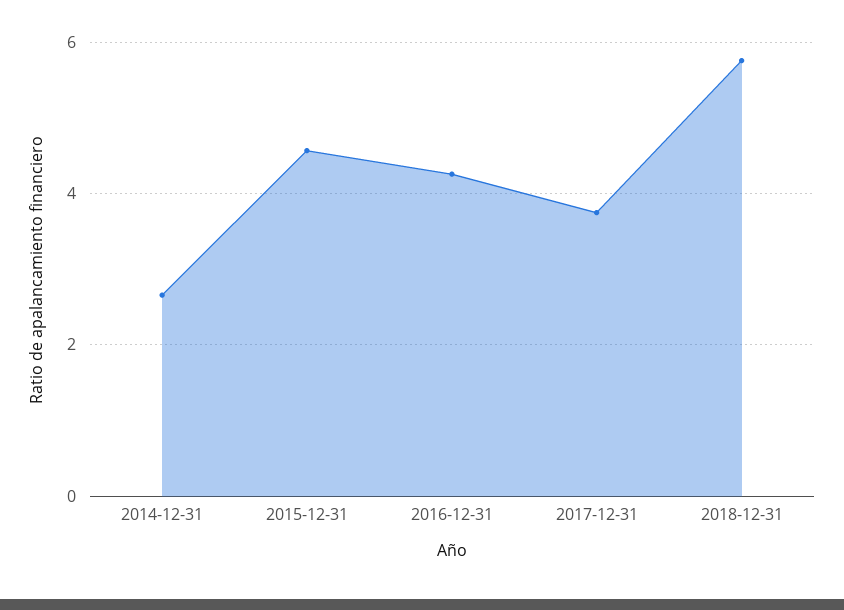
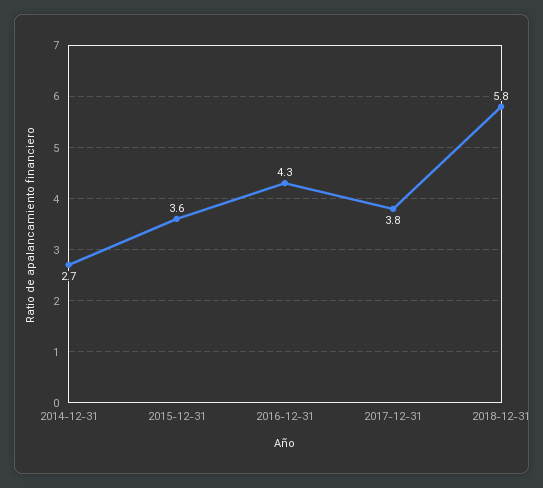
2015-12-31: 4.6 -> 3.6

